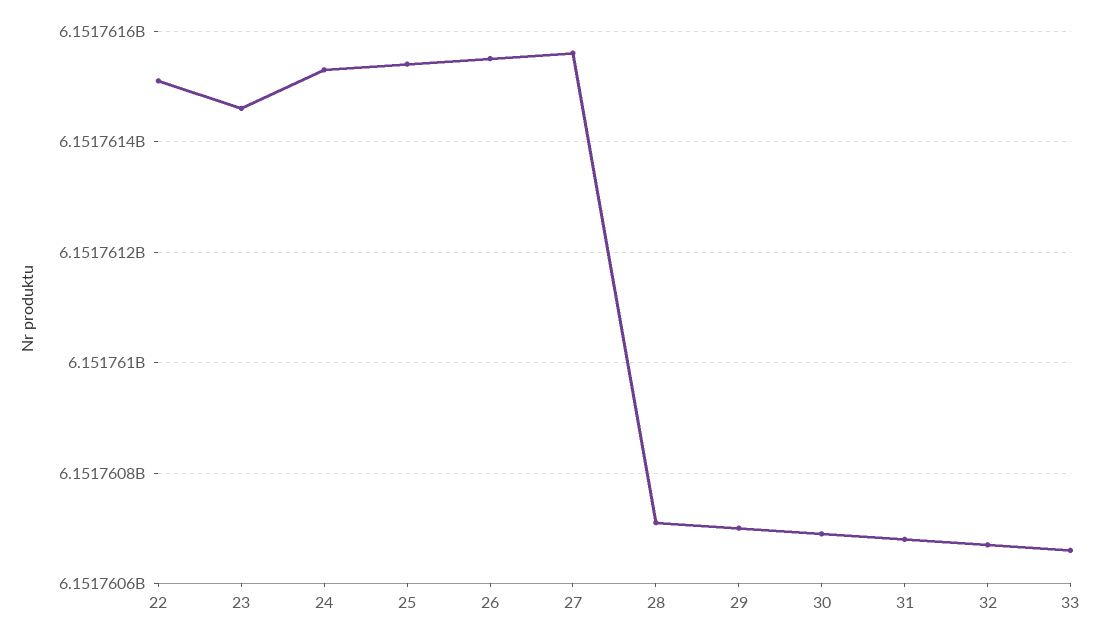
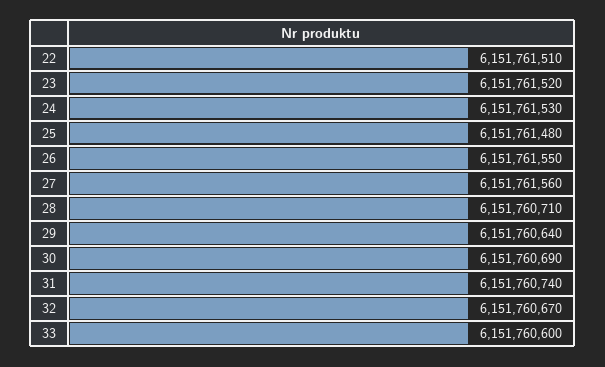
23: 6151761460 -> 6151761520
25: 6151761540 -> 6151761480
29: 6151760700 -> 6151760640
31: 6151760680 -> 6151760740
33: 6151760660 -> 6151760600

